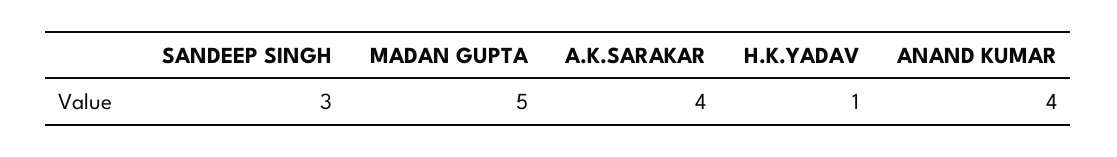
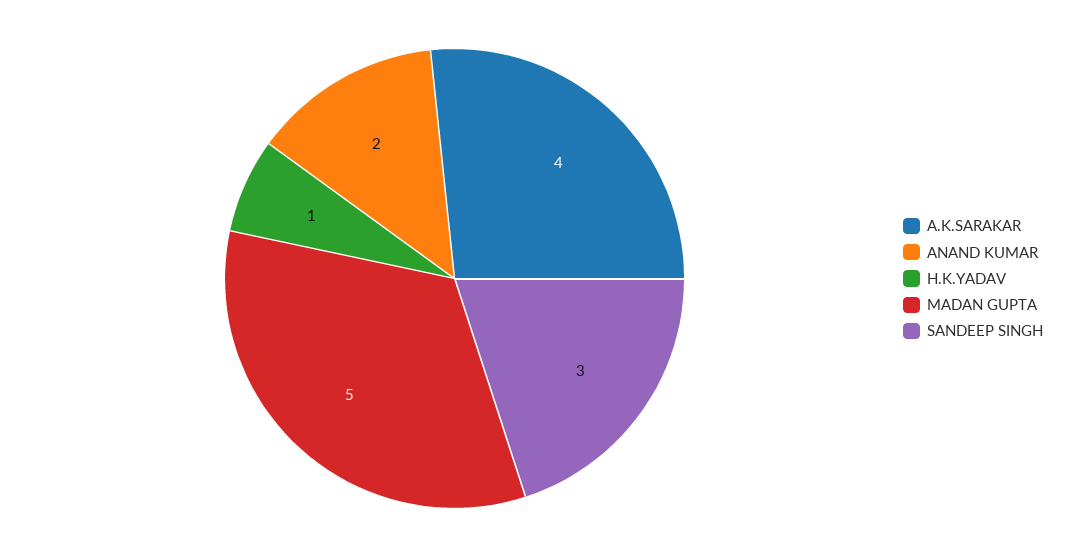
ANAND KUMAR: 4 -> 2

